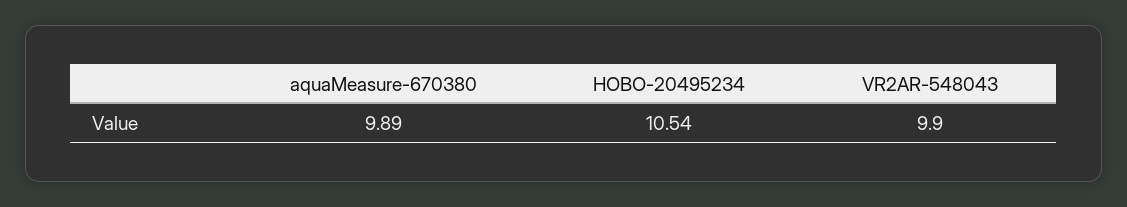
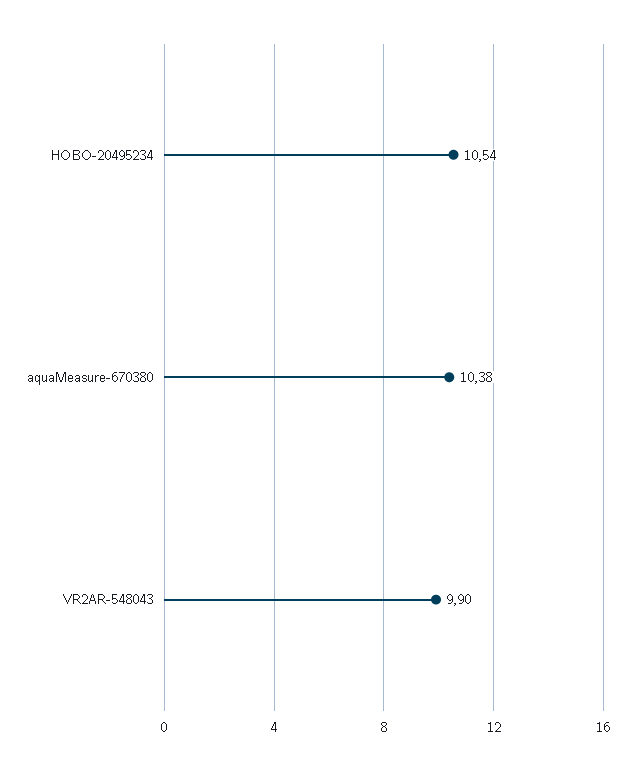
aquaMeasure-670380: 9.89 -> 10.38

